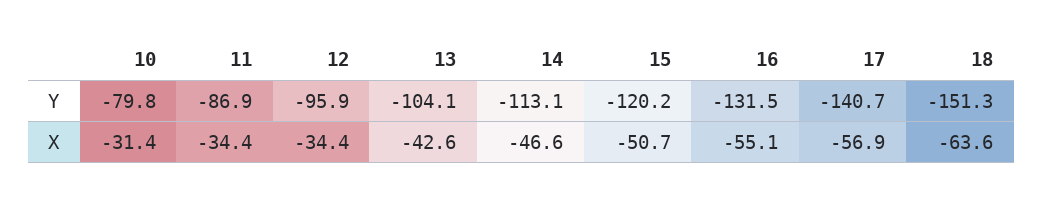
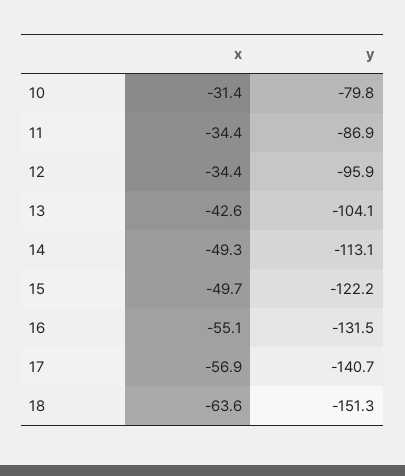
15, Y: -120.2 -> -122.2
14, X: -46.6 -> -49.3
15, X: -50.7 -> -49.7

